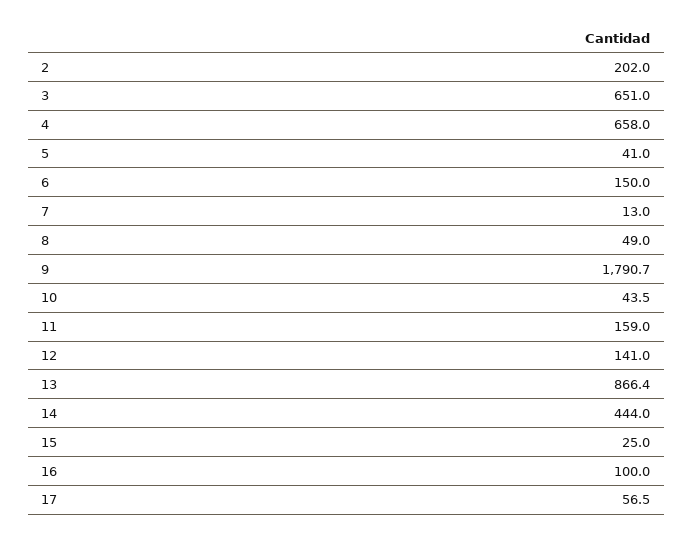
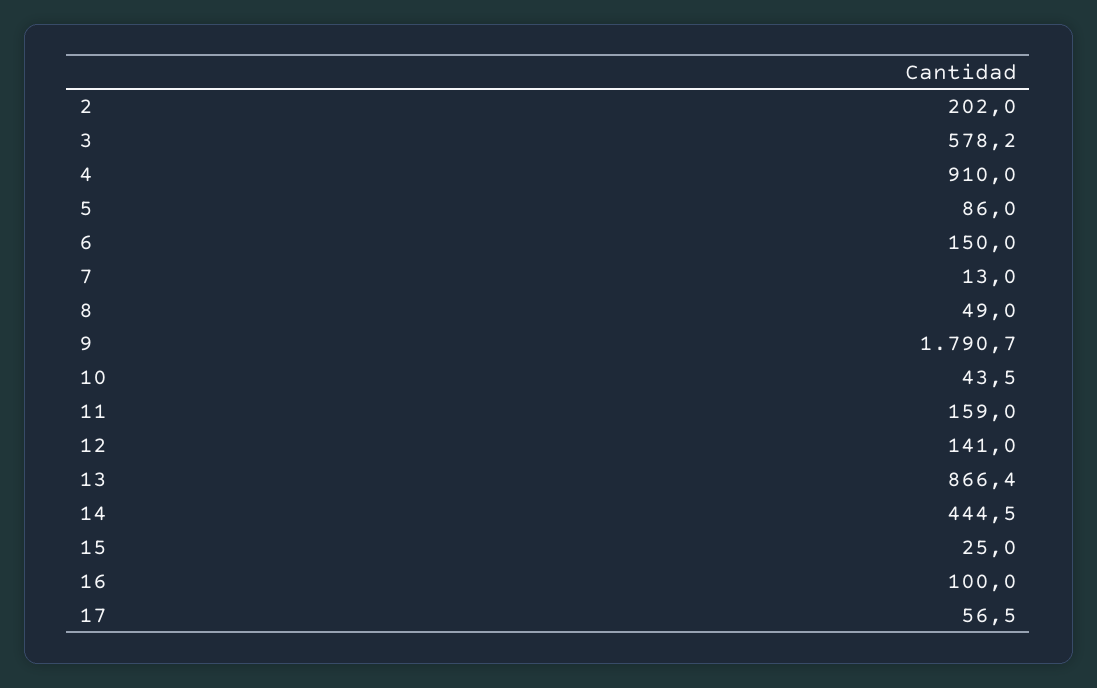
3: 651 -> 578.2
4: 658 -> 910
5: 41 -> 86
14: 444 -> 444.5

